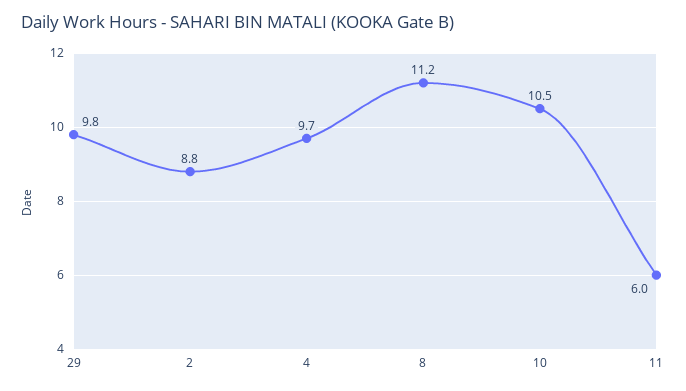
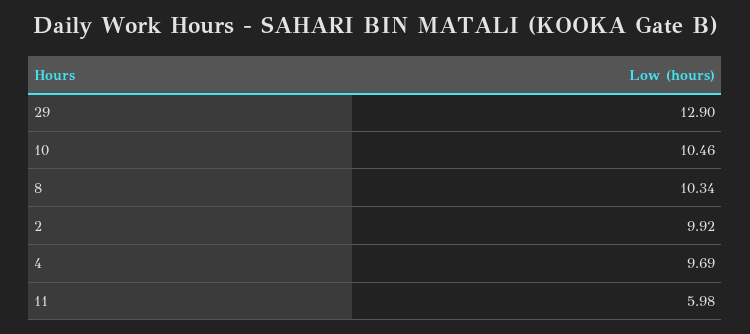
29: 9.8 -> 12.9
2: 8.8 -> 9.92
8: 11.2 -> 10.34

